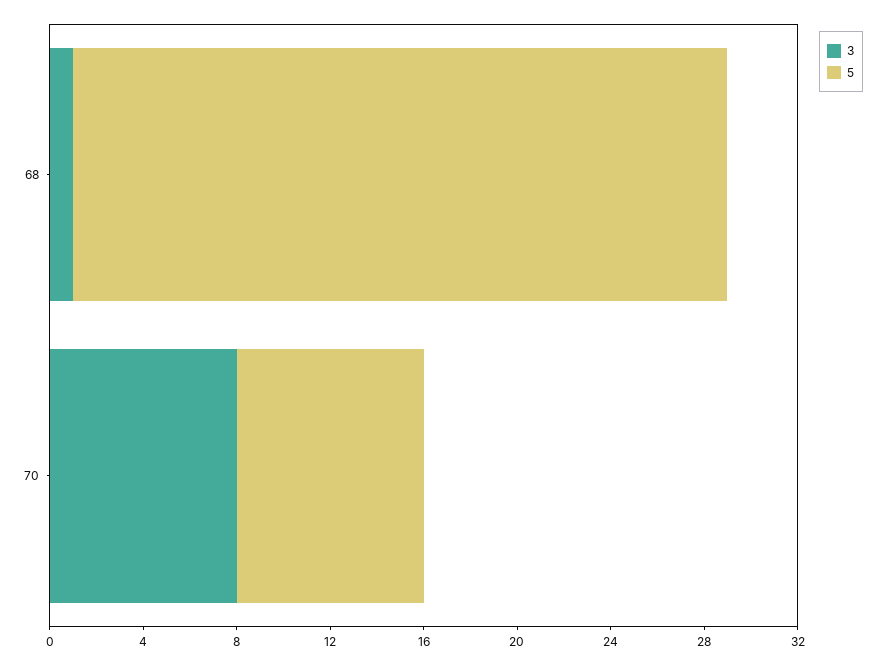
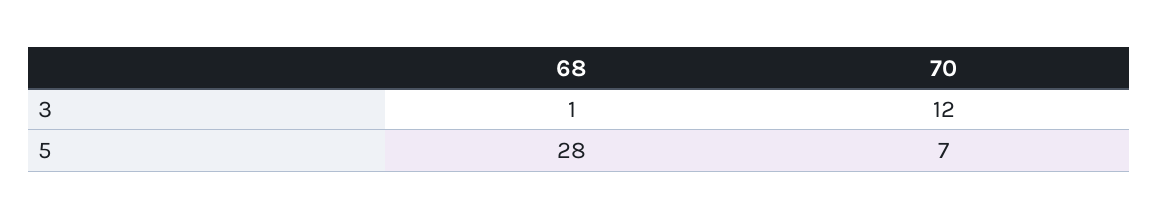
3, 70: 8 -> 12
5, 70: 8 -> 7

